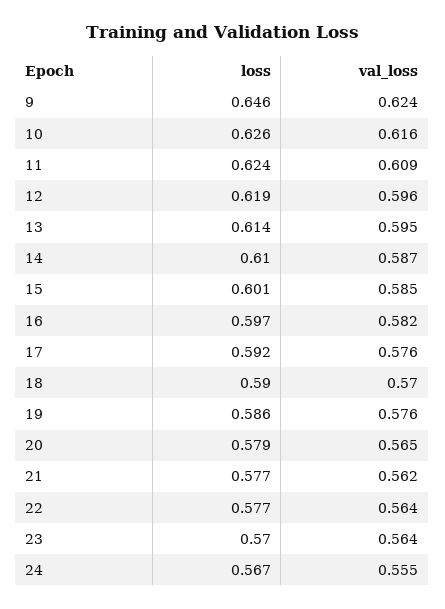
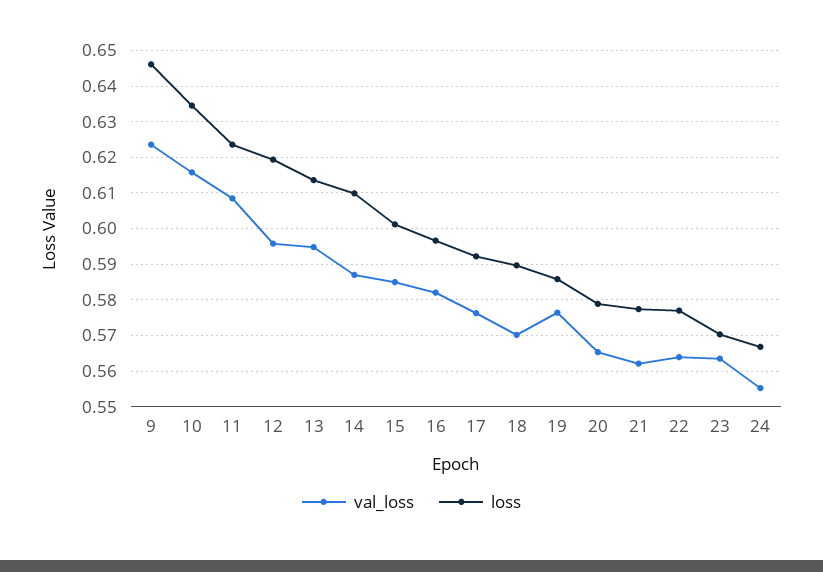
loss, 10: 0.626 -> 0.634

